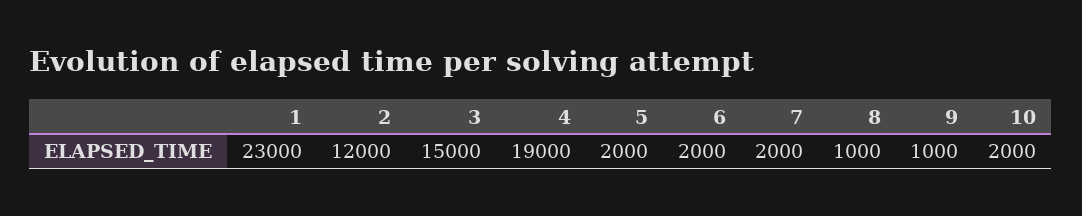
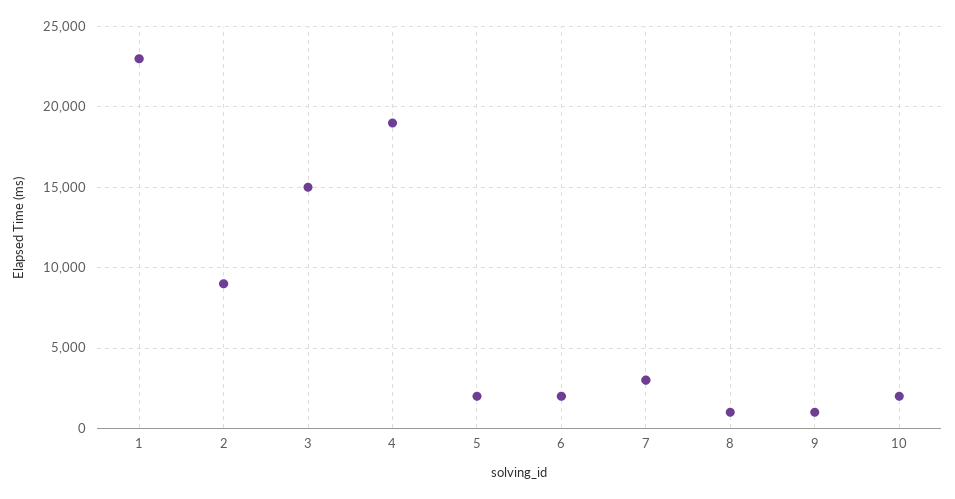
2: 12000 -> 9000
7: 2000 -> 3000

